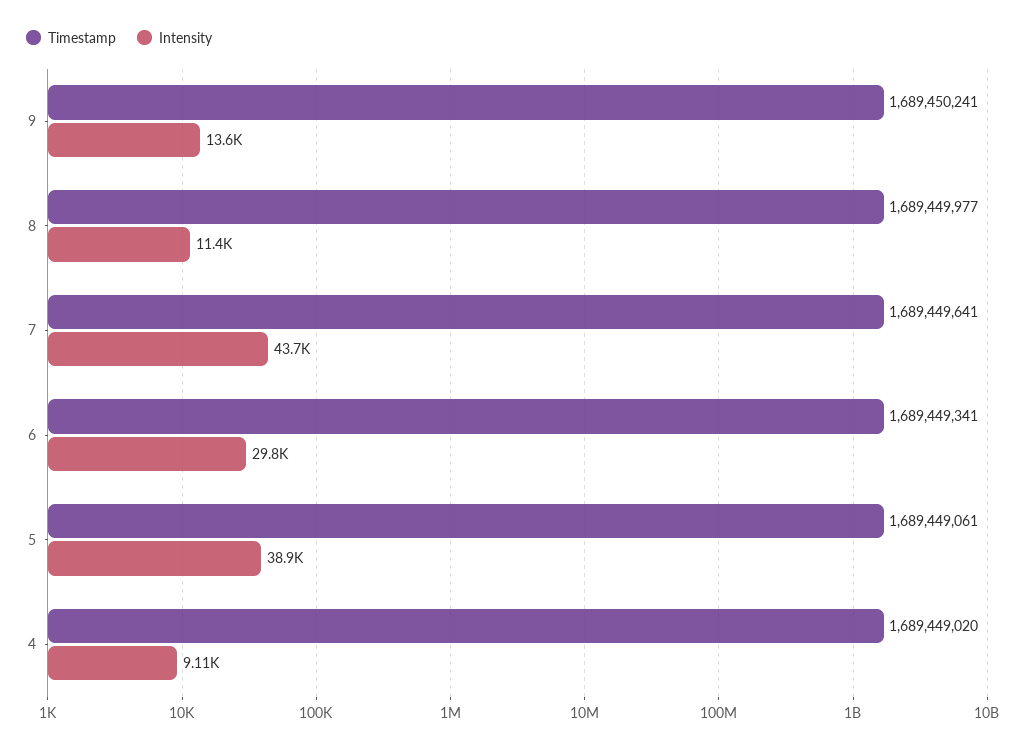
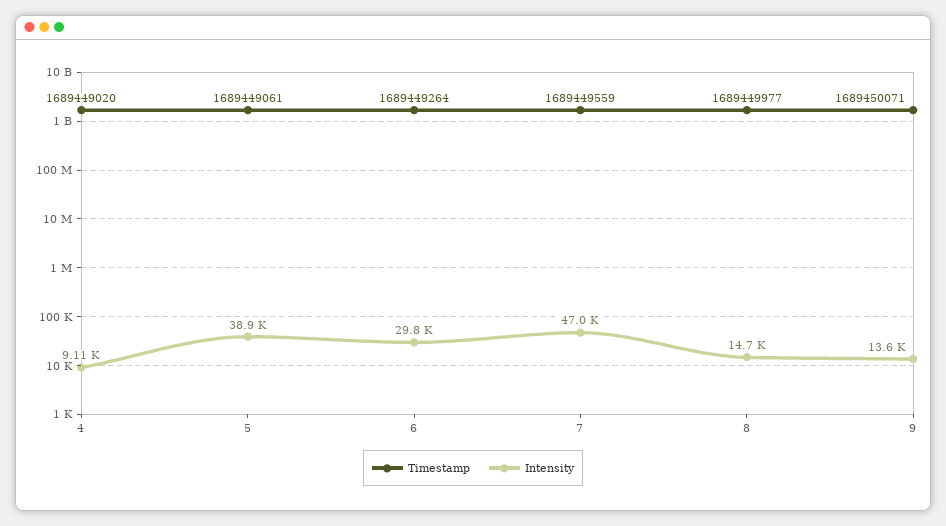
Timestamp, 9: 1689450241 -> 1689450071
Intensity, 8: 11400 -> 14700
Timestamp, 7: 1689449641 -> 1689449559
Intensity, 7: 43700 -> 47000
Timestamp, 6: 1689449341 -> 1689449264

